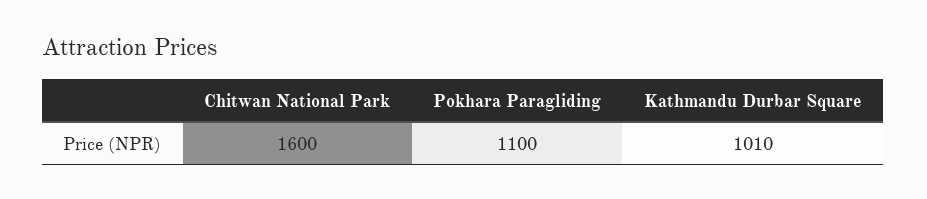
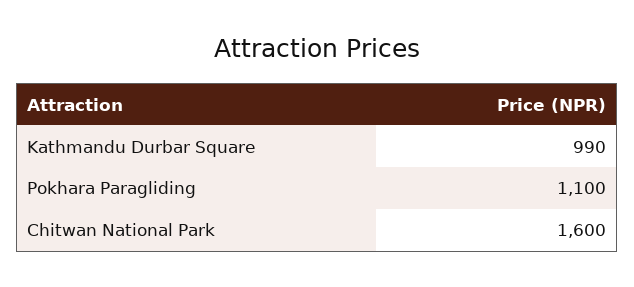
Kathmandu Durbar Square: 1010 -> 990

